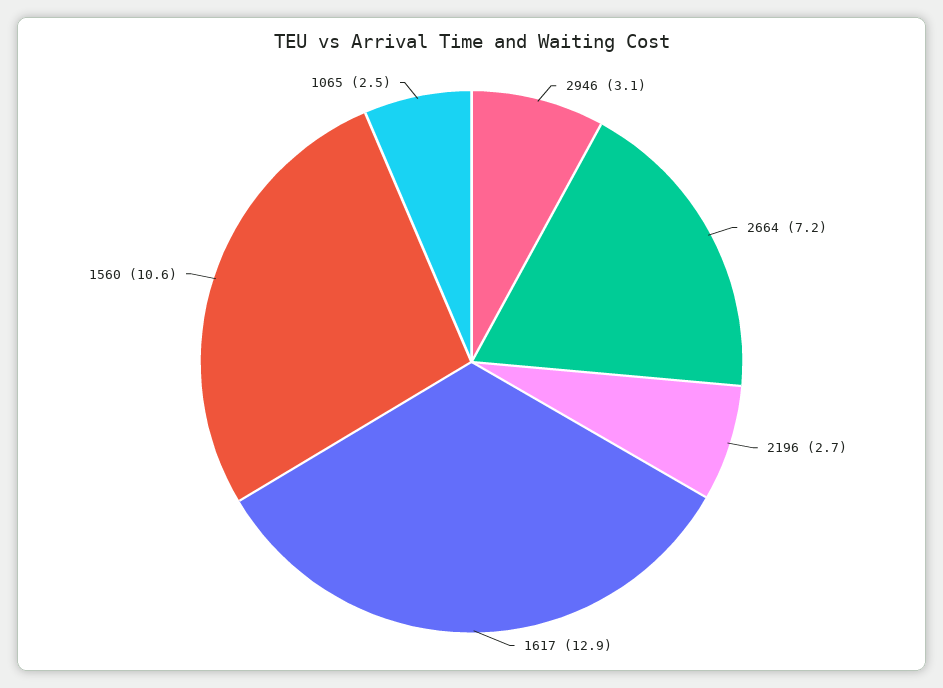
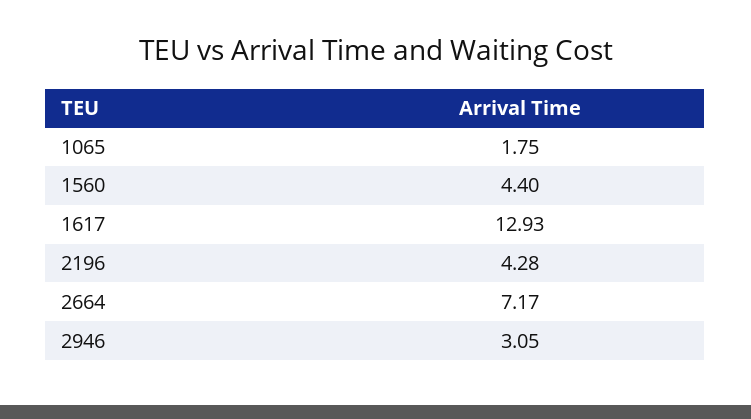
2196: 2.7 -> 4.28
1560: 10.6 -> 4.4
1065: 2.5 -> 1.75

